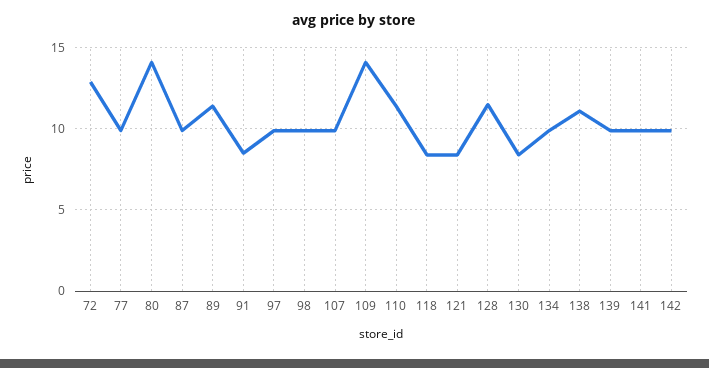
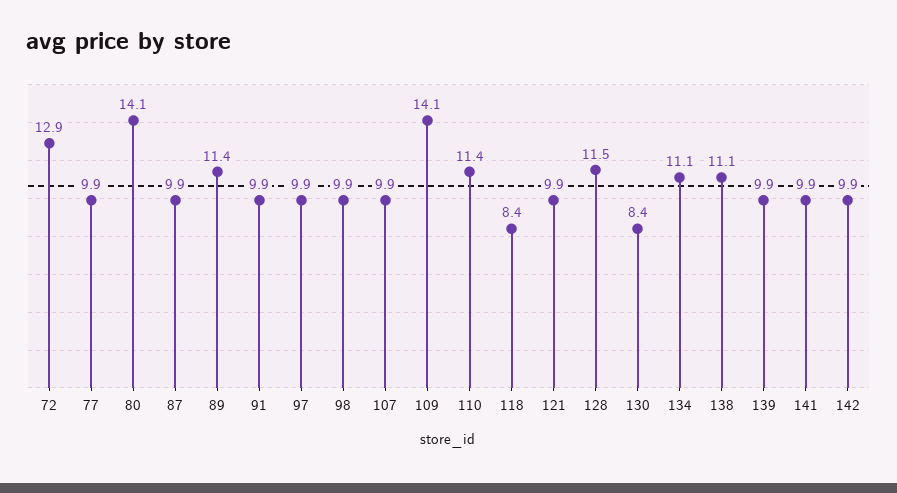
91: 8.5 -> 9.9
121: 8.5 -> 9.9
134: 10 -> 11.1

